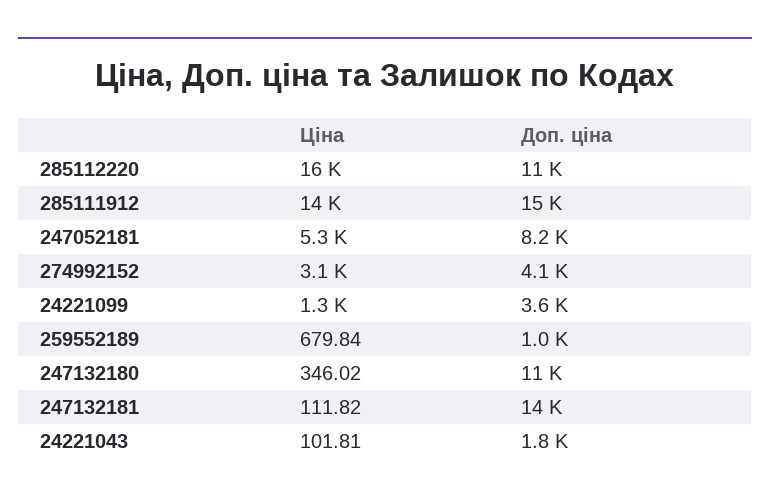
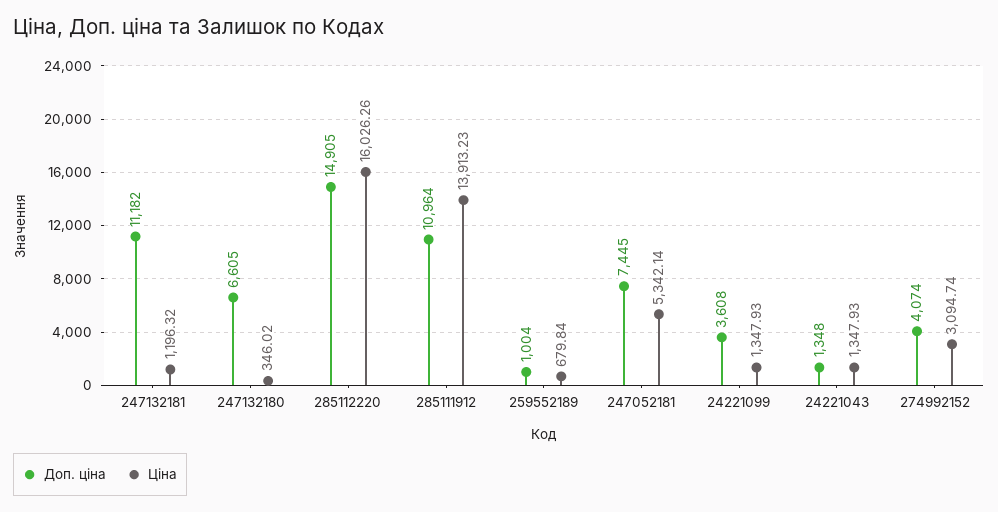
Доп. ціна, 285112220: 11000 -> 14905
Доп. ціна, 285111912: 15000 -> 10964
Доп. ціна, 247052181: 8200 -> 7445
Доп. ціна, 247132180: 11000 -> 6605
Ціна, 247132181: 111.82 -> 1196.32
Доп. ціна, 247132181: 14000 -> 11182
Ціна, 24221043: 101.81 -> 1347.93
Доп. ціна, 24221043: 1800 -> 1348

